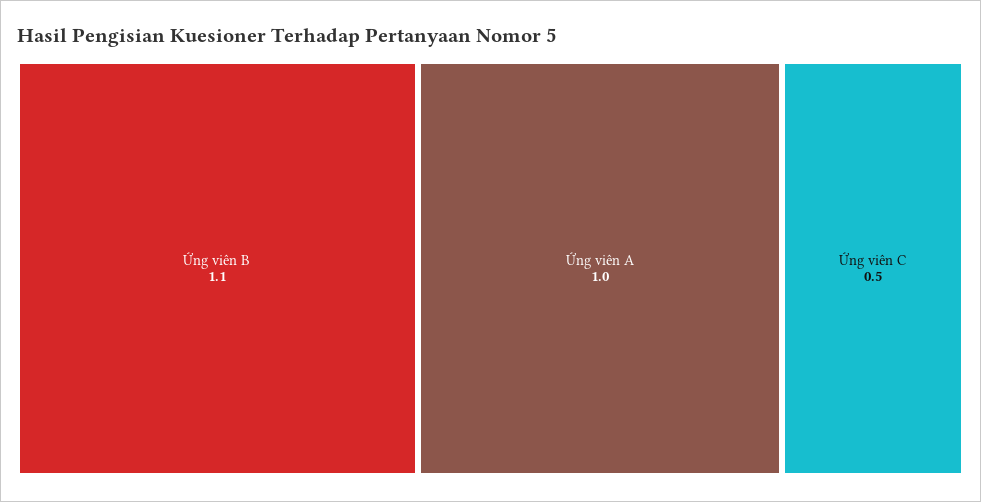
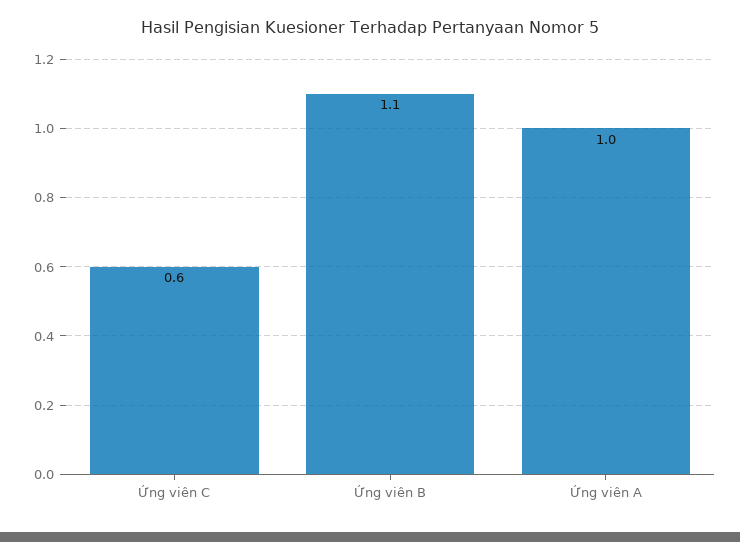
Ứng viên C: 0.5 -> 0.6

